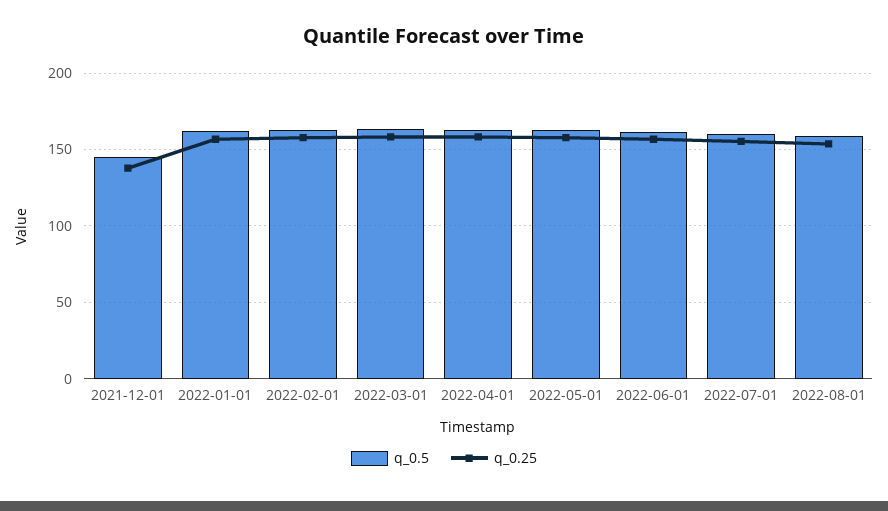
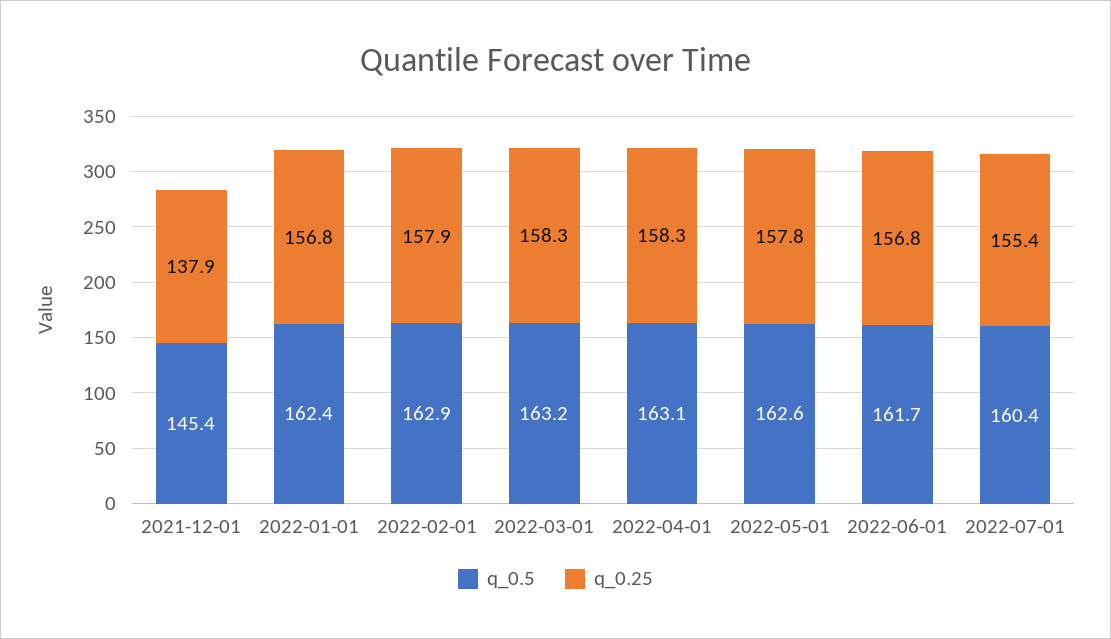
q_0.5, 2022-08-01: 160 -> none
q_0.25, 2022-08-01: 155 -> none

